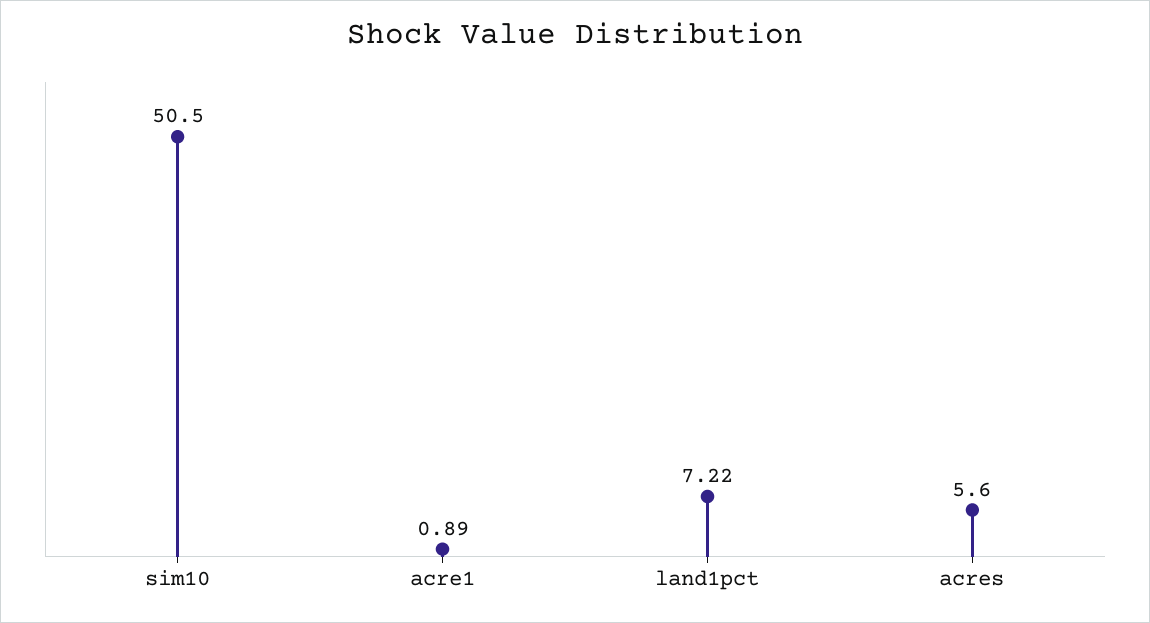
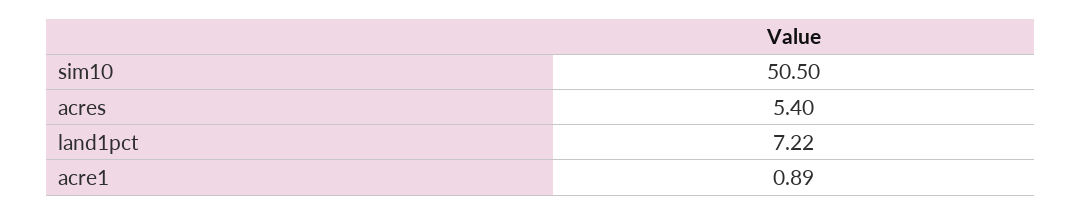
acres: 5.6 -> 5.4

